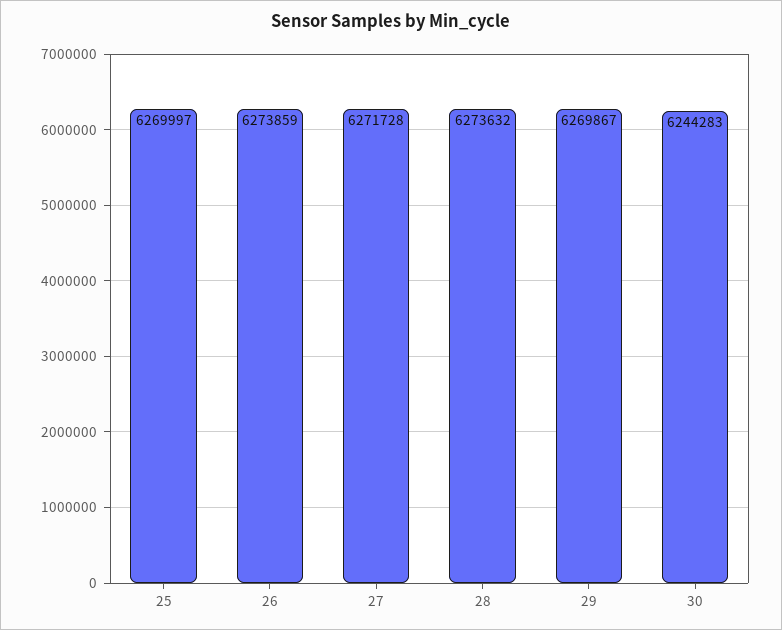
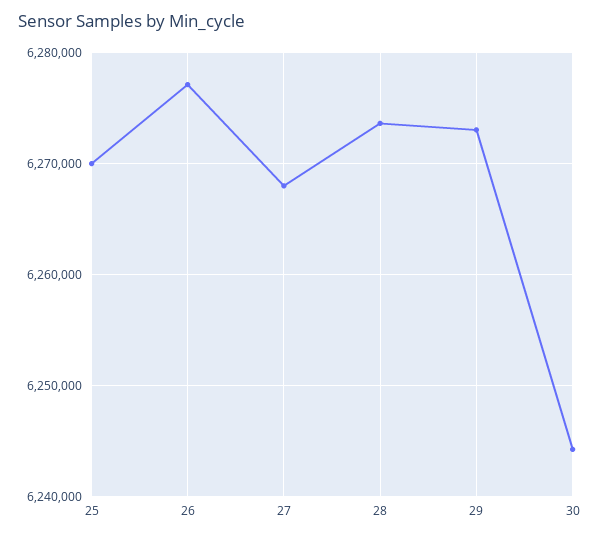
26: 6273859 -> 6277000
27: 6271728 -> 6268000
29: 6269867 -> 6273000

